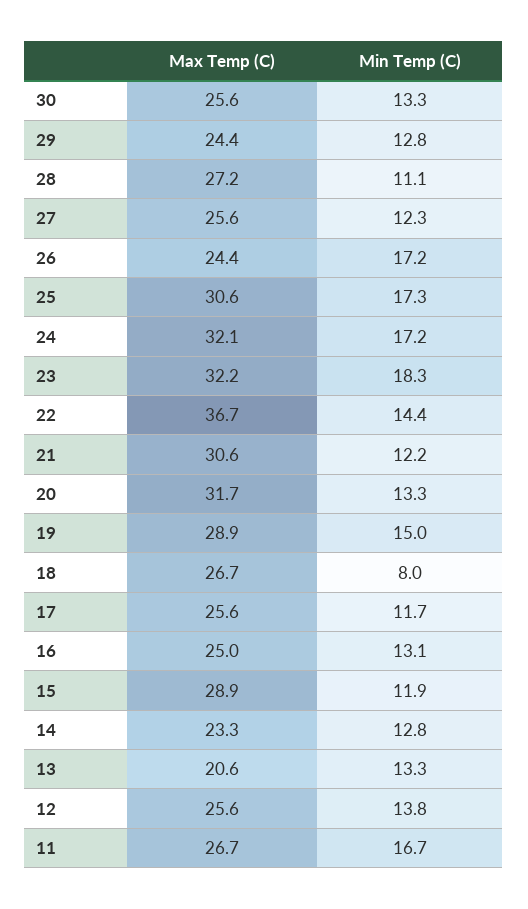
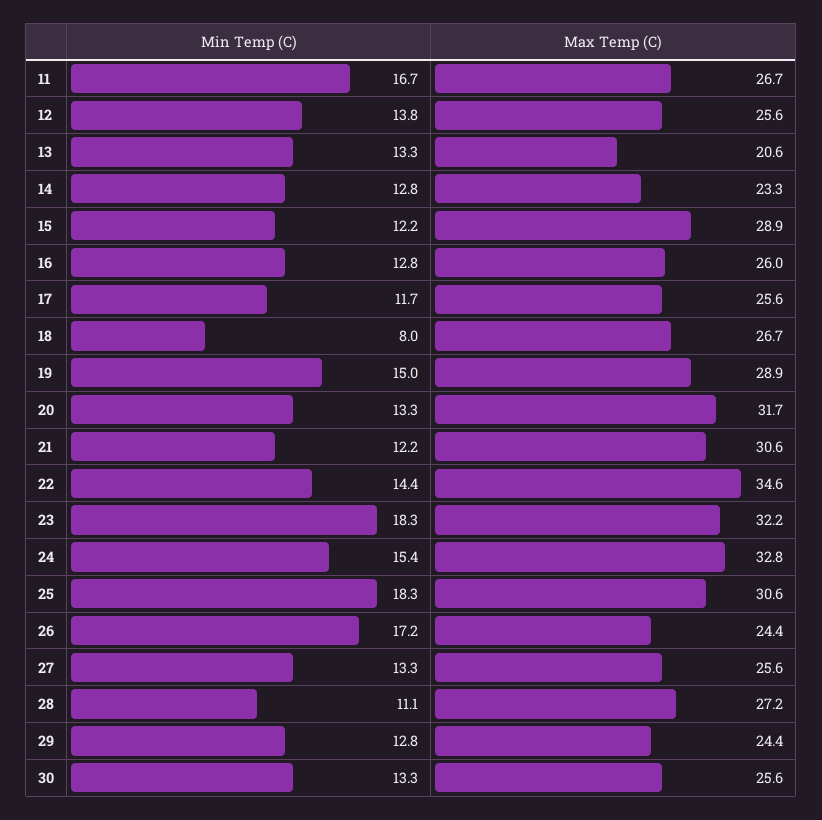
Min Temp (C), 27: 12.3 -> 13.3
Min Temp (C), 25: 17.3 -> 18.3
Max Temp (C), 24: 32.1 -> 32.8
Min Temp (C), 24: 17.2 -> 15.4
Max Temp (C), 22: 36.7 -> 34.6
Max Temp (C), 16: 25 -> 26
Min Temp (C), 16: 13.1 -> 12.8
Min Temp (C), 15: 11.9 -> 12.2

